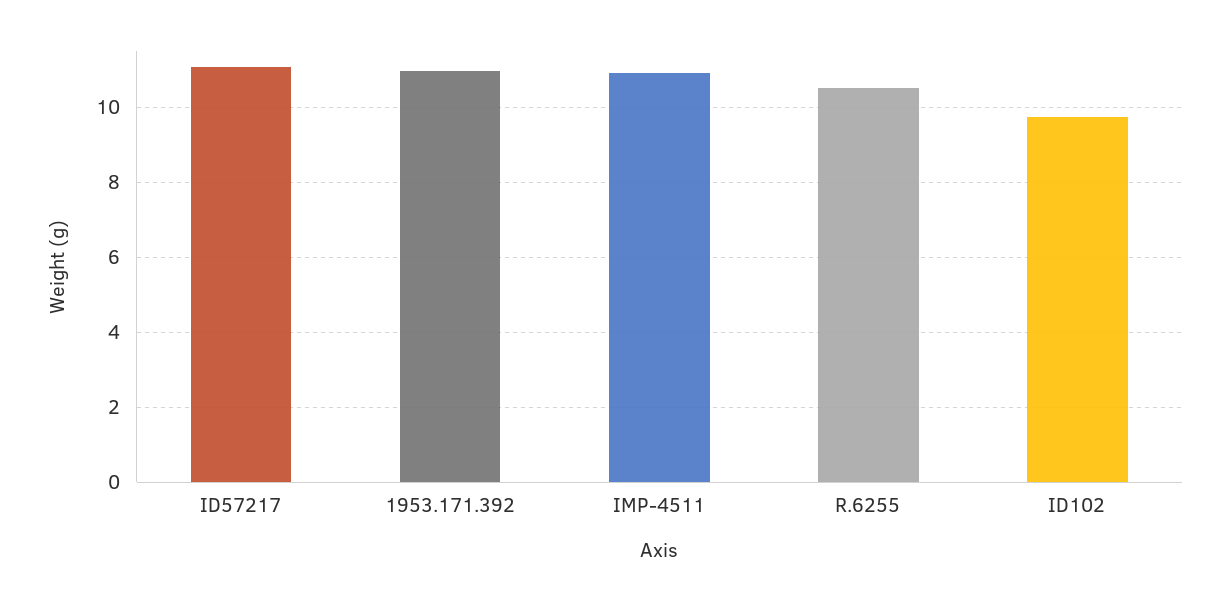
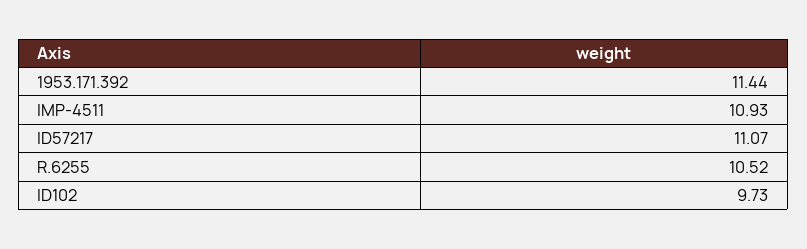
1953.171.392: 11 -> 11.44

